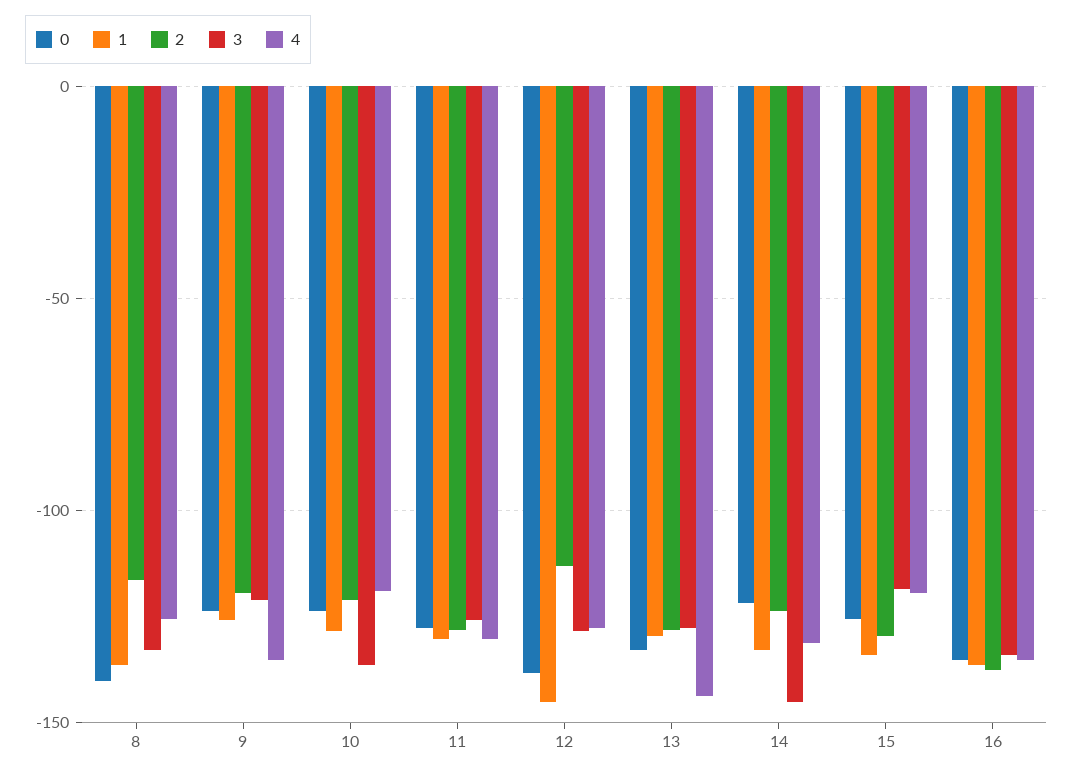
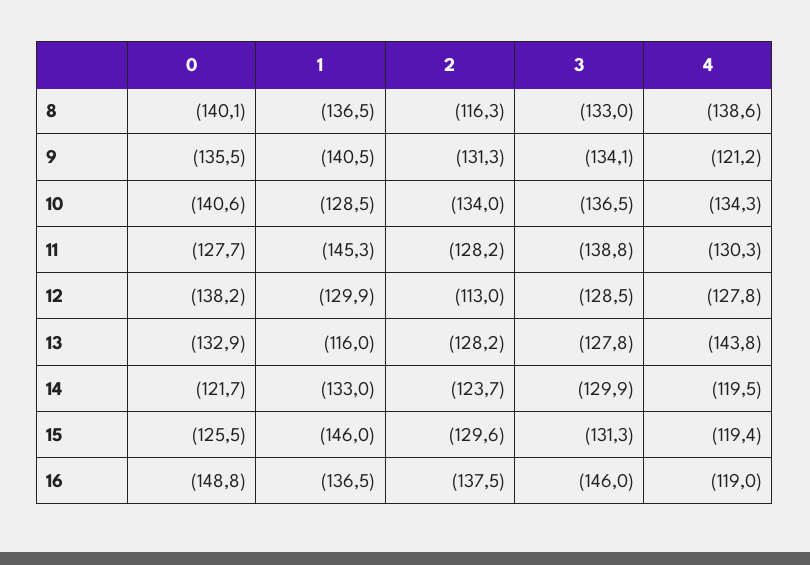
4, 8: -125 -> -138.6
0, 9: -125 -> -135.5
1, 9: -125 -> -140.5
2, 9: -120 -> -131.3
3, 9: -120 -> -134.1
4, 9: -135 -> -121.2
0, 10: -125 -> -140.6
2, 10: -120 -> -134
4, 10: -120 -> -134.3
1, 11: -130 -> -145.3
3, 11: -125 -> -138.8
1, 12: -145 -> -129.9
1, 13: -130 -> -116
3, 14: -145 -> -129.9
4, 14: -130 -> -119.5
1, 15: -135 -> -146
3, 15: -120 -> -131.3
0, 16: -135 -> -148.8
3, 16: -135 -> -146
4, 16: -135 -> -119

